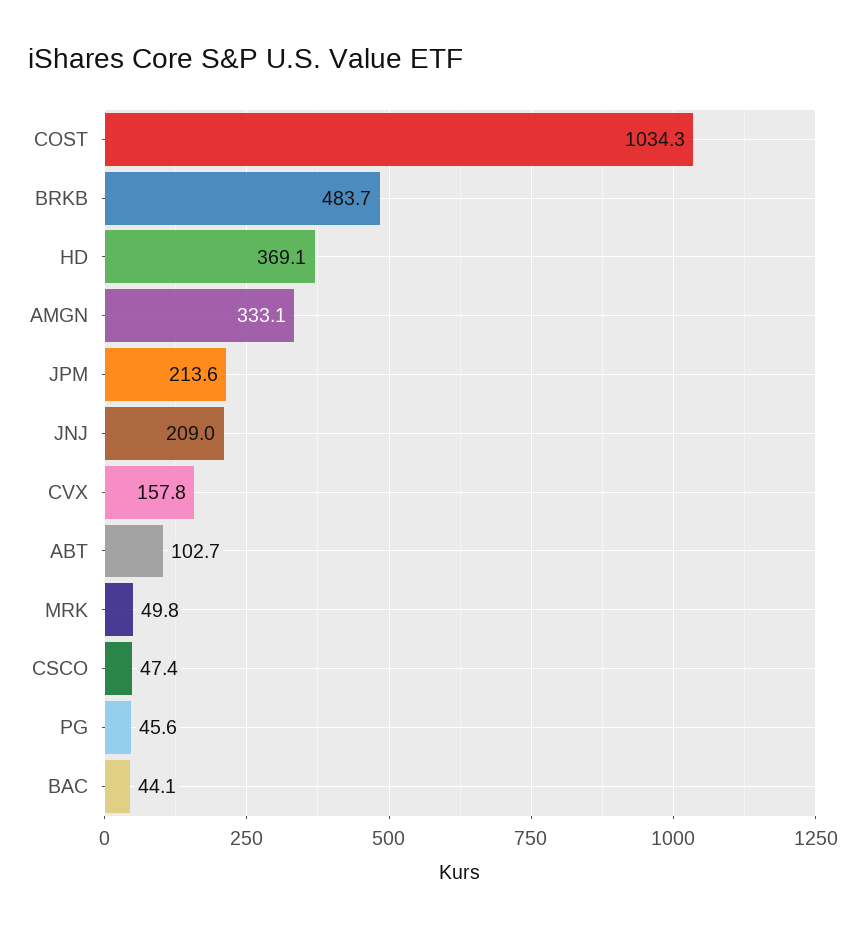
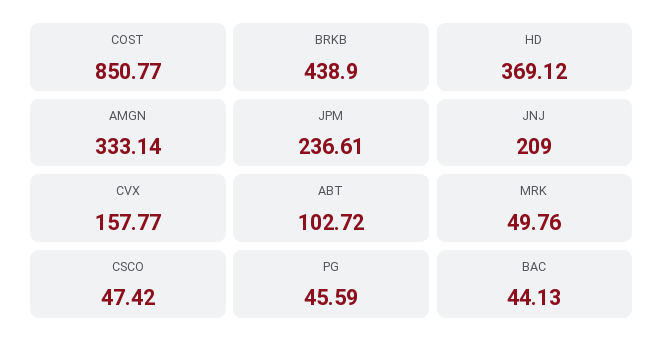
COST: 1034.3 -> 850.77
BRKB: 483.7 -> 438.9
JPM: 213.6 -> 236.61

